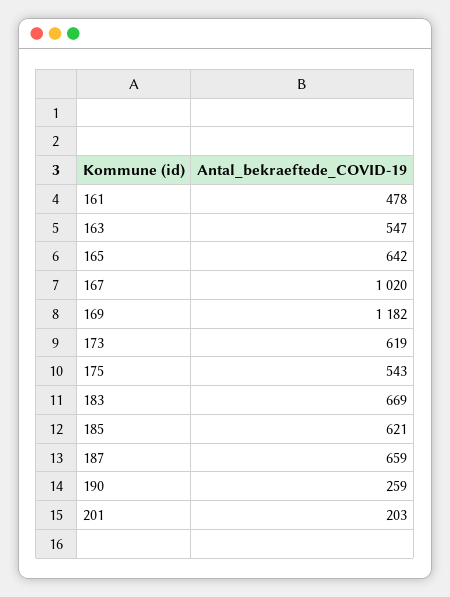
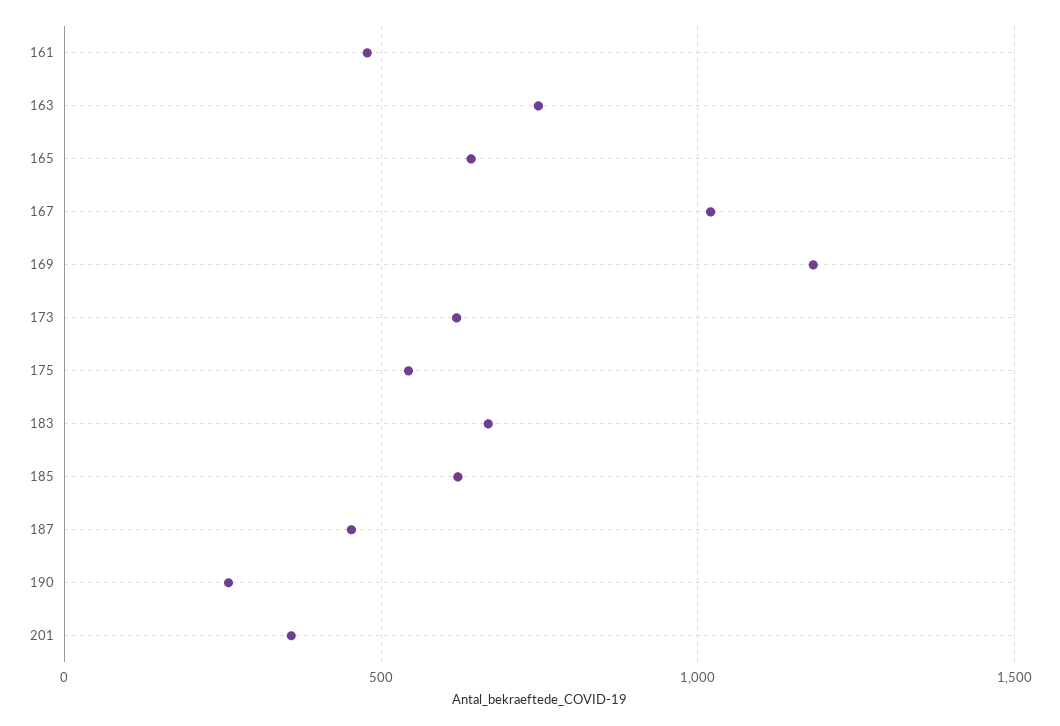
163: 547 -> 750
187: 659 -> 450
201: 203 -> 350

